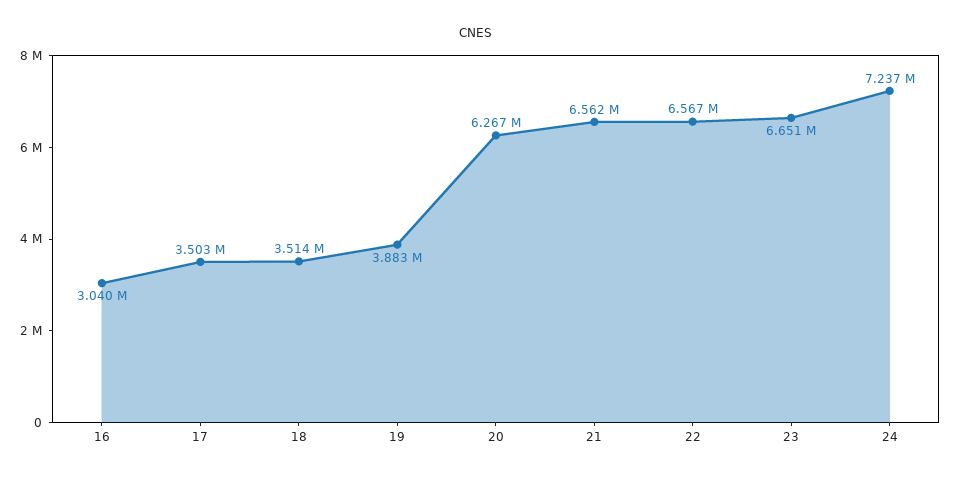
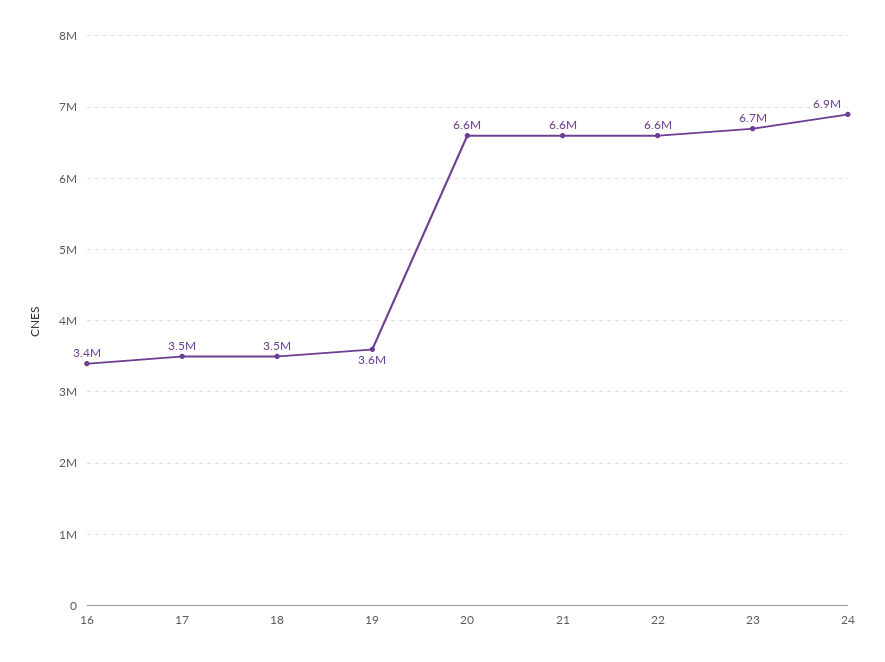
16: 3040000 -> 3400000
19: 3883000 -> 3600000
20: 6267000 -> 6600000
24: 7237000 -> 6900000

